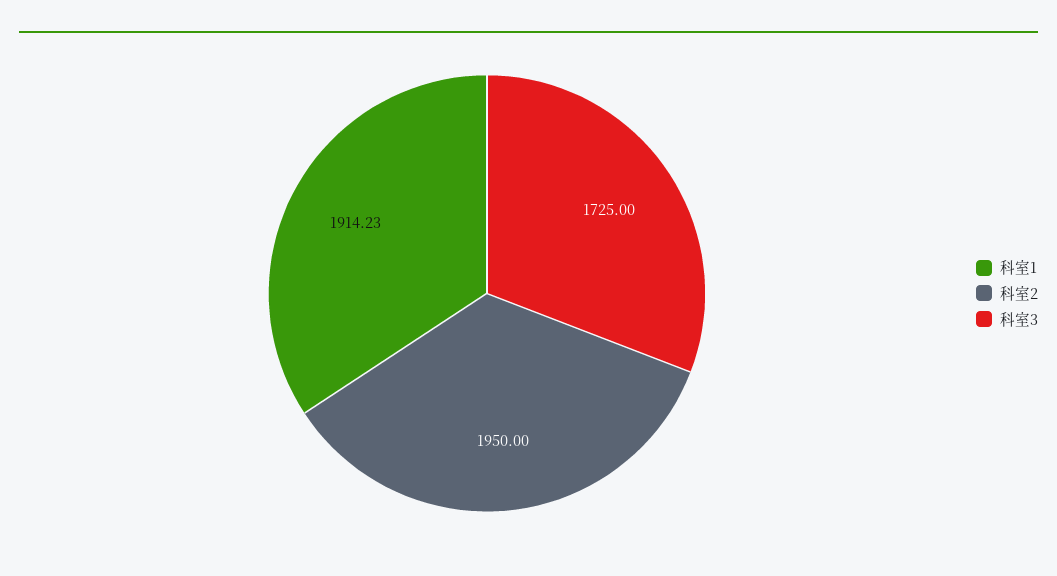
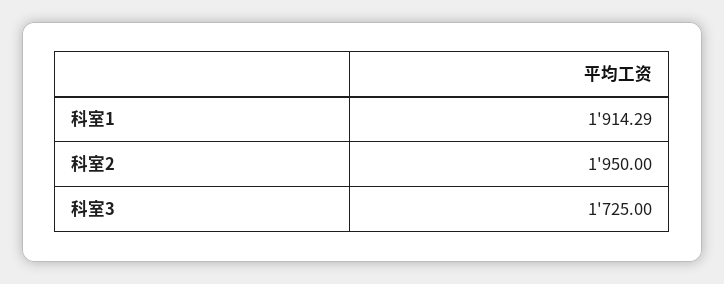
科室1: 1914.23 -> 1914.29

